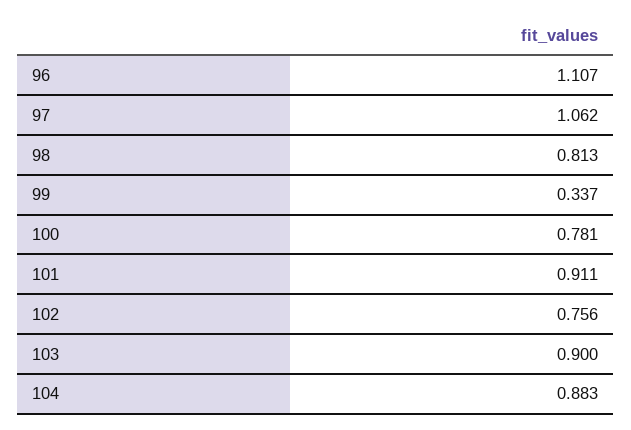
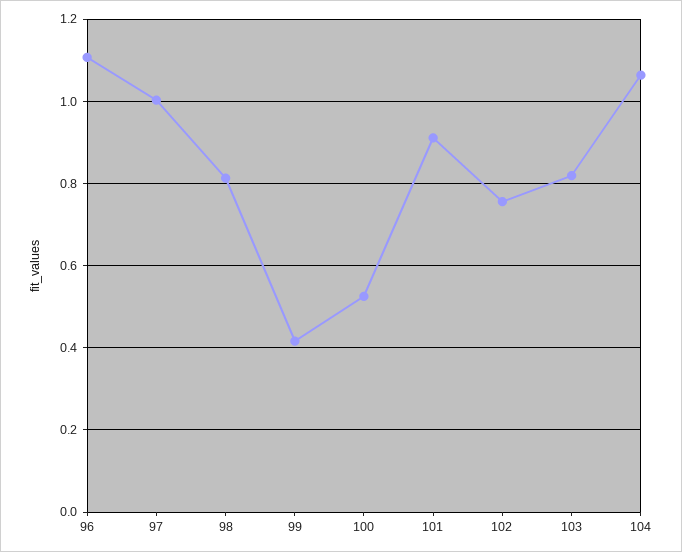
97: 1.062 -> 1
99: 0.337 -> 0.42
100: 0.781 -> 0.52
103: 0.9 -> 0.82
104: 0.883 -> 1.06

